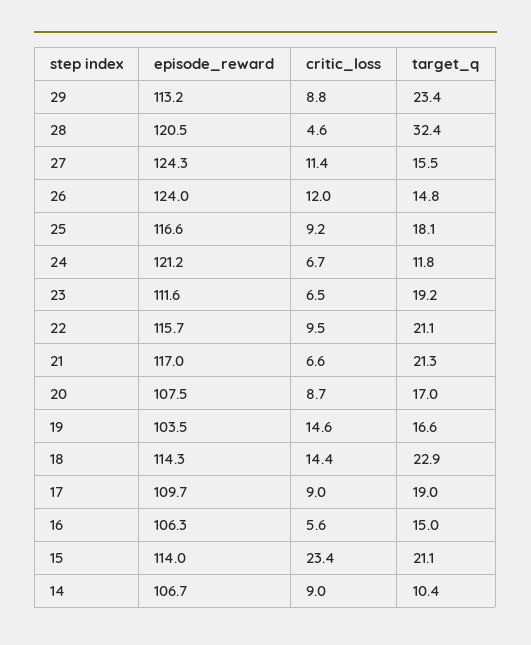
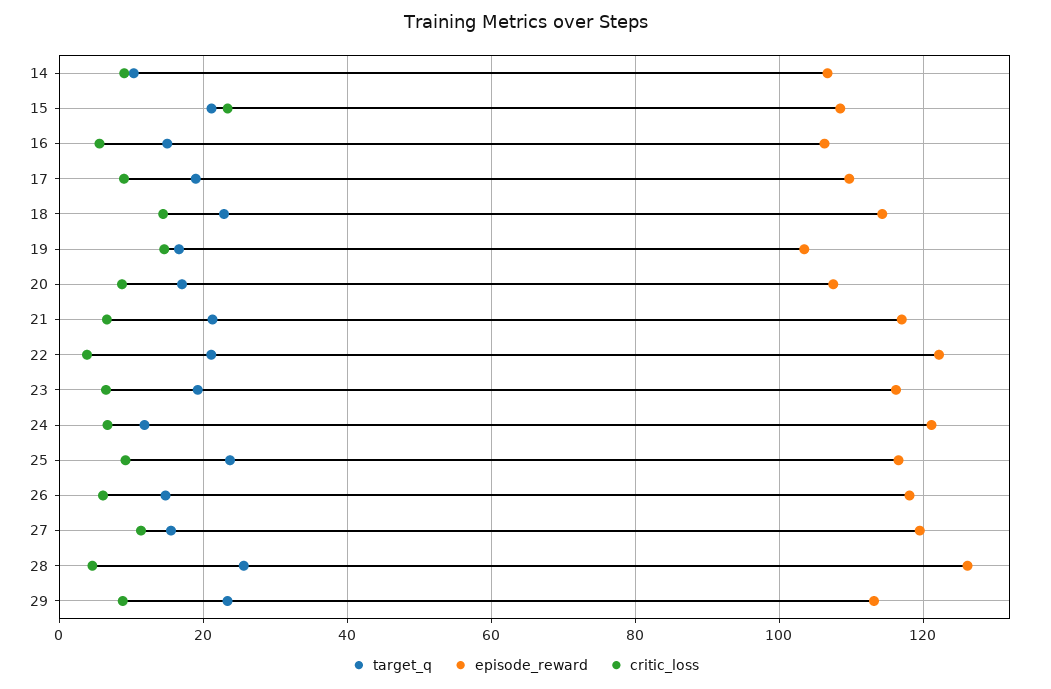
episode_reward, 28: 120.5 -> 126
target_q, 28: 32.4 -> 26
episode_reward, 27: 124.3 -> 120
episode_reward, 26: 124 -> 118
critic_loss, 26: 12 -> 6
target_q, 25: 18.1 -> 24
episode_reward, 23: 111.6 -> 116
episode_reward, 22: 115.7 -> 122
critic_loss, 22: 9.5 -> 4
episode_reward, 15: 114 -> 108

